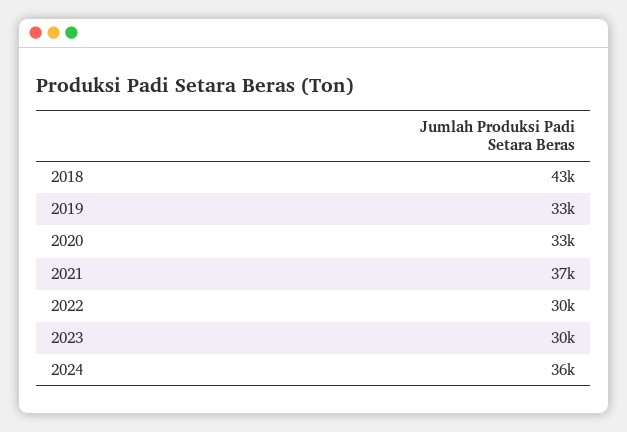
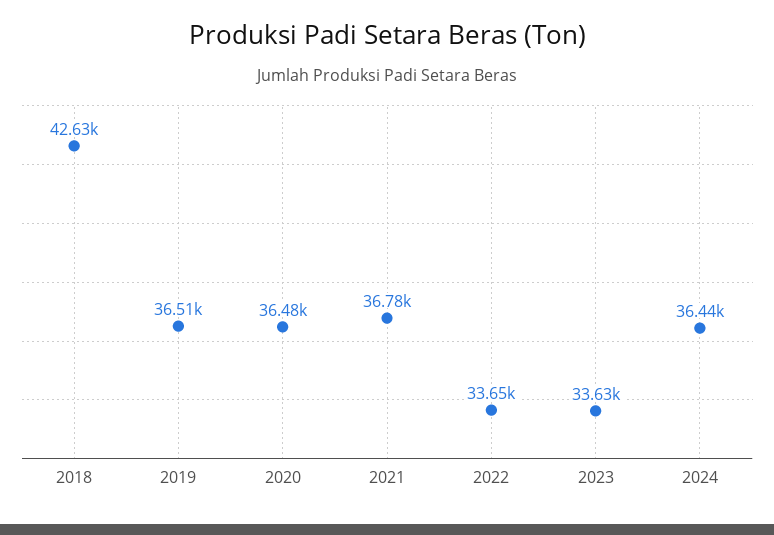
2019: 33000 -> 36510
2020: 33000 -> 36480
2022: 30000 -> 33650
2023: 30000 -> 33630

